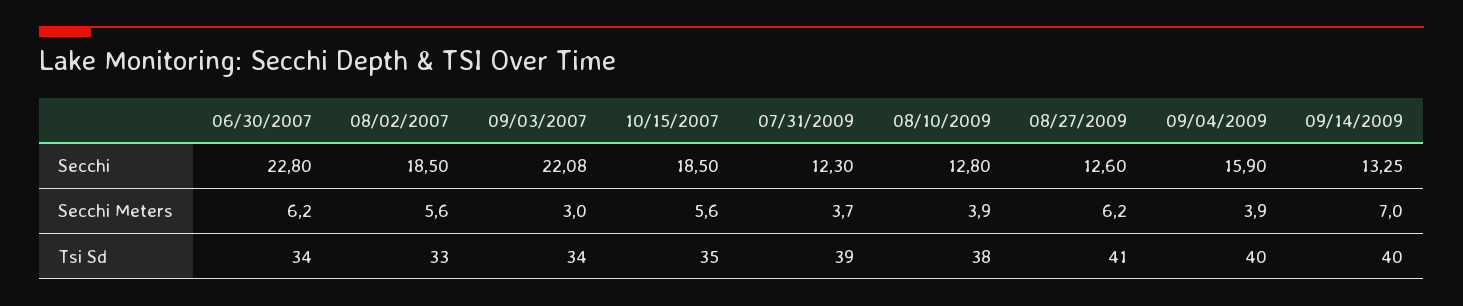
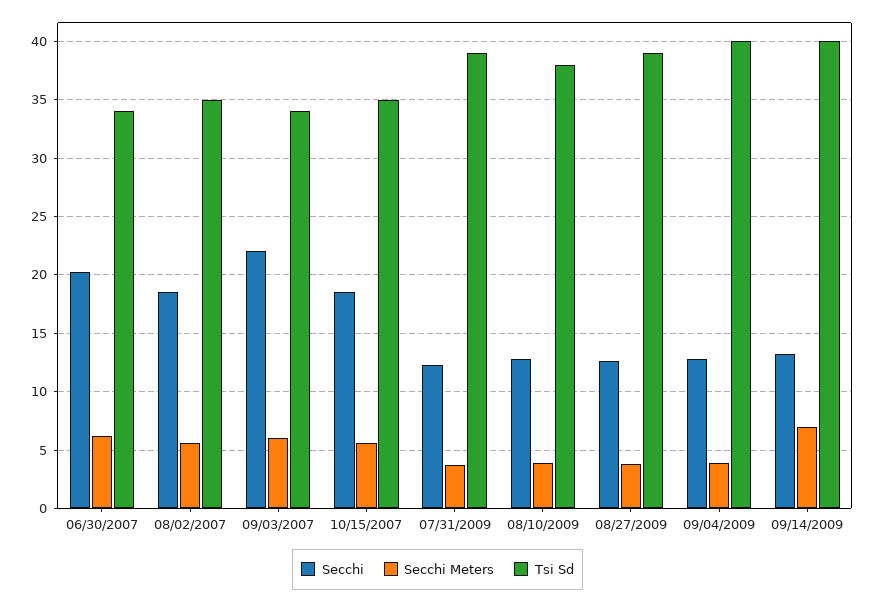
Secchi, 06/30/2007: 22.8 -> 20
Secchi, 09/04/2009: 15.9 -> 13
Secchi Meters, 09/03/2007: 3 -> 6
Secchi Meters, 08/27/2009: 6.2 -> 4
Tsi Sd, 08/02/2007: 33 -> 35
Tsi Sd, 08/27/2009: 41 -> 39

